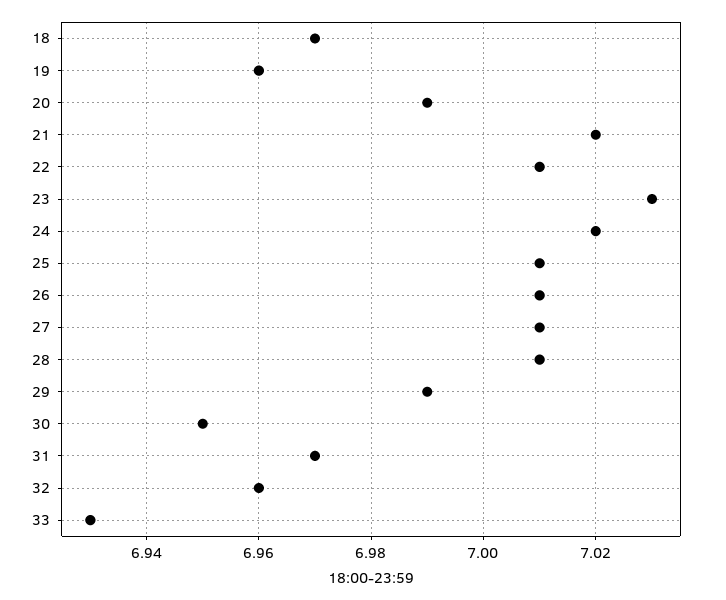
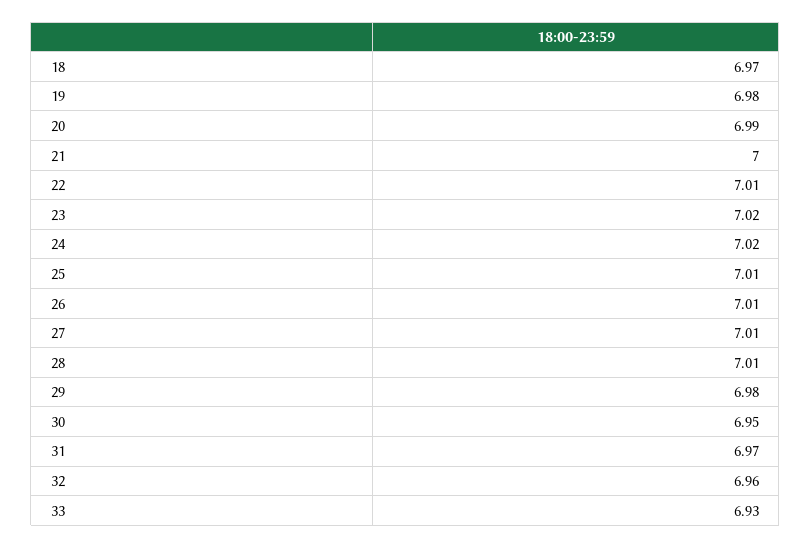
19: 6.96 -> 6.98
21: 7.02 -> 7
23: 7.03 -> 7.02
29: 6.99 -> 6.98

